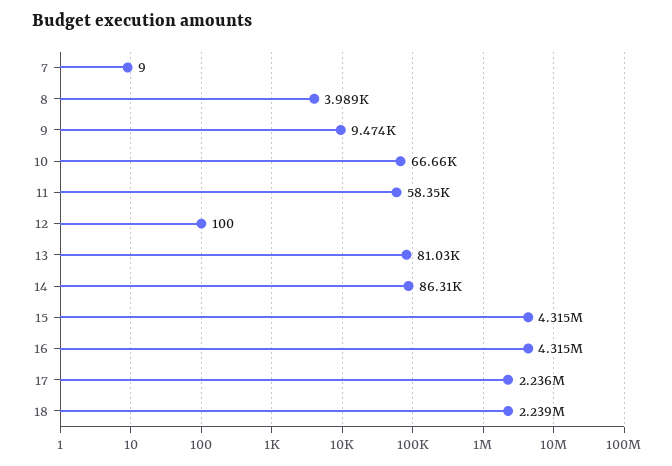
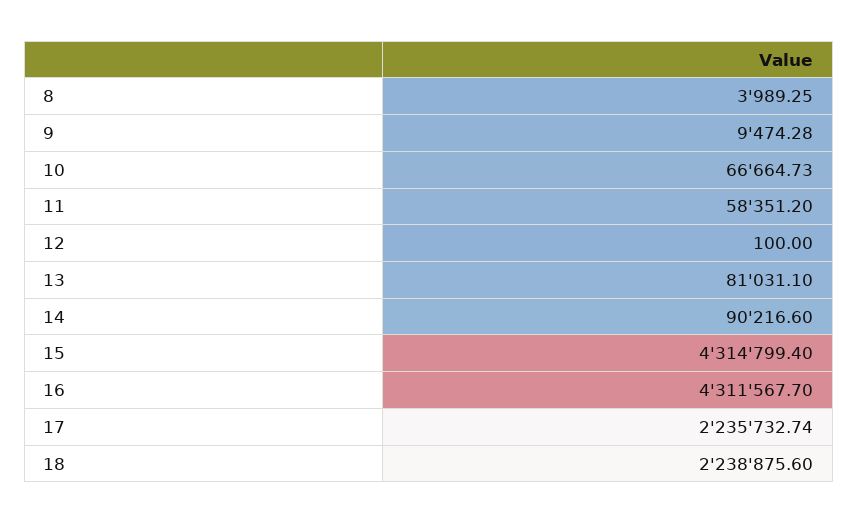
7: 9 -> none
14: 86310 -> 90216.6
16: 4315000 -> 4311567.7

